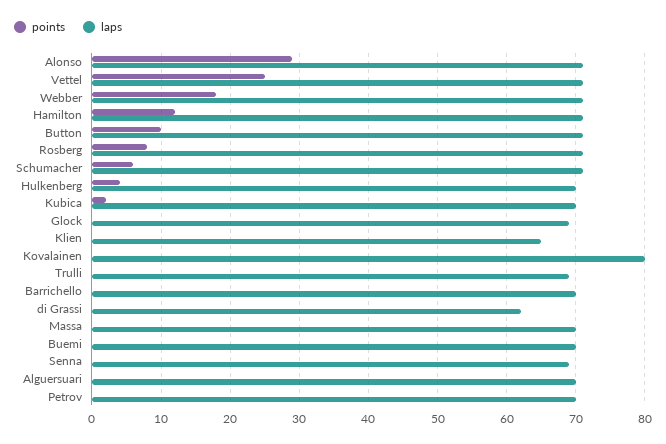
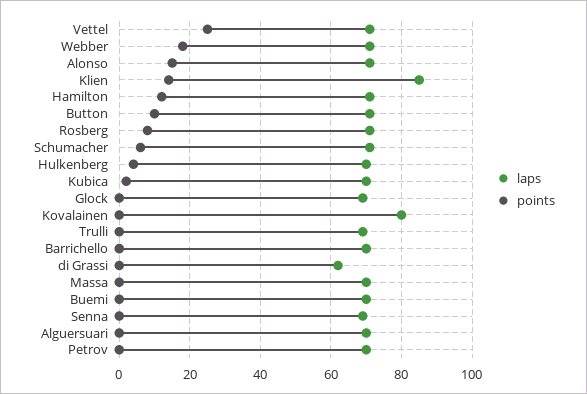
points, Alonso: 29 -> 15
points, Klien: 0 -> 15
laps, Klien: 65 -> 85

